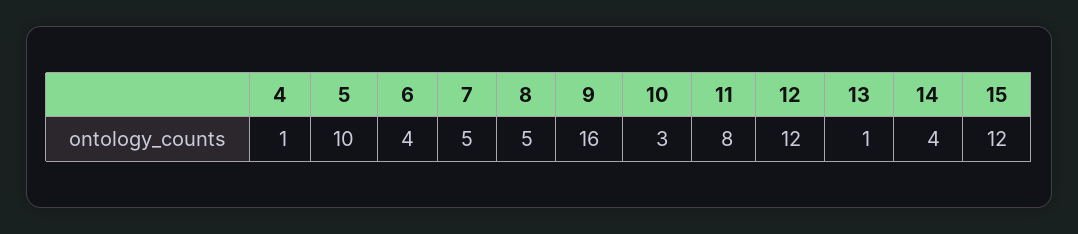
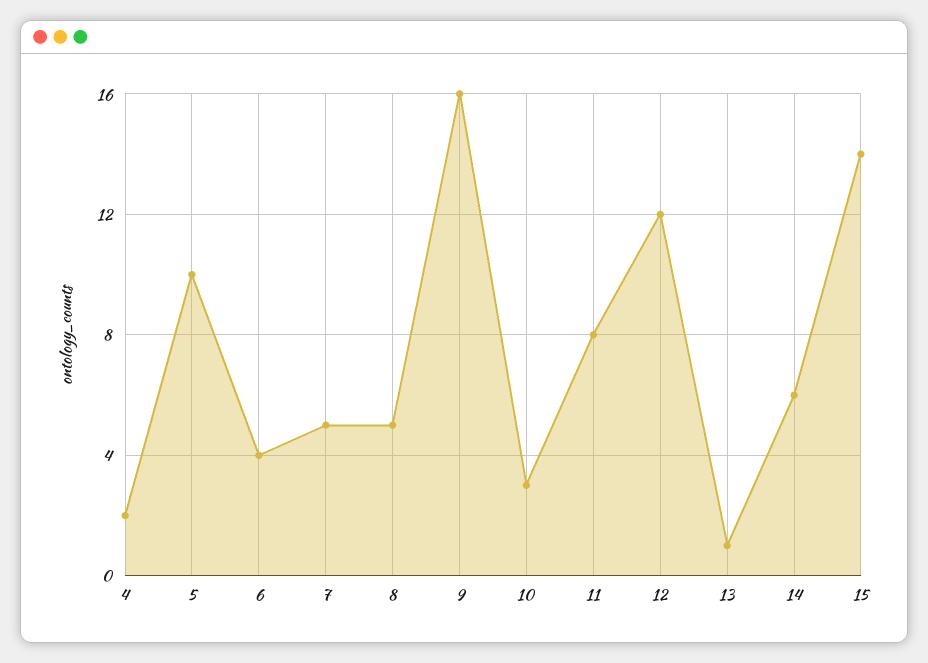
4: 1 -> 2
14: 4 -> 6
15: 12 -> 14

